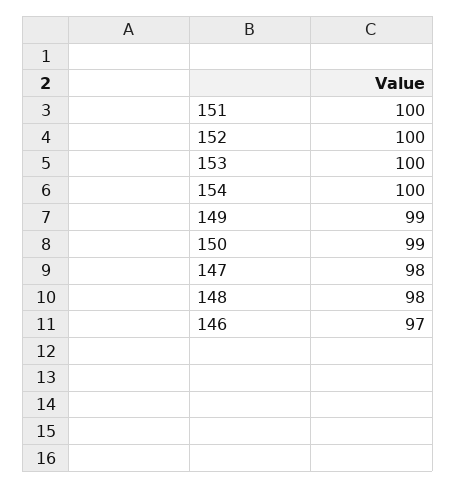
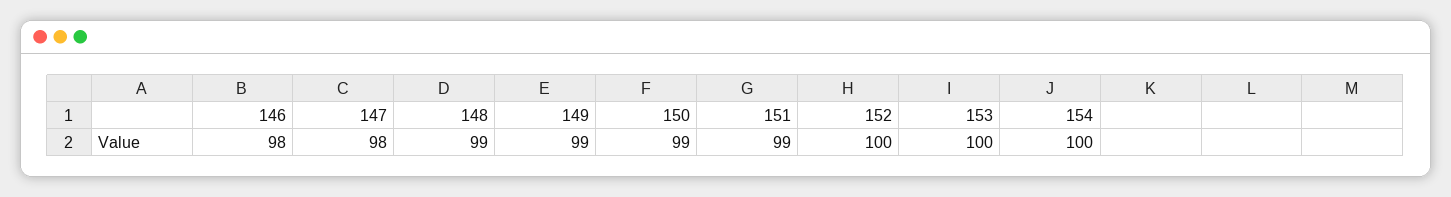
151: 100 -> 99
148: 98 -> 99
146: 97 -> 98

